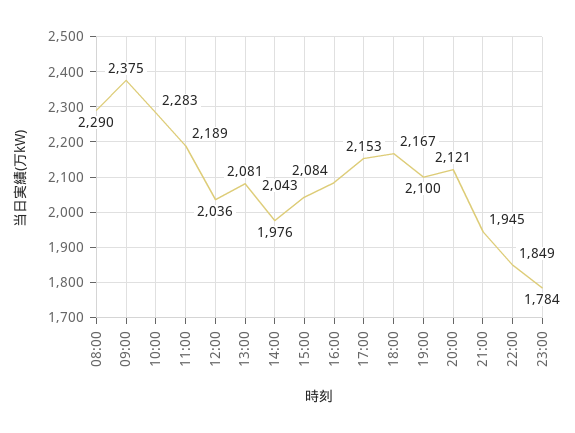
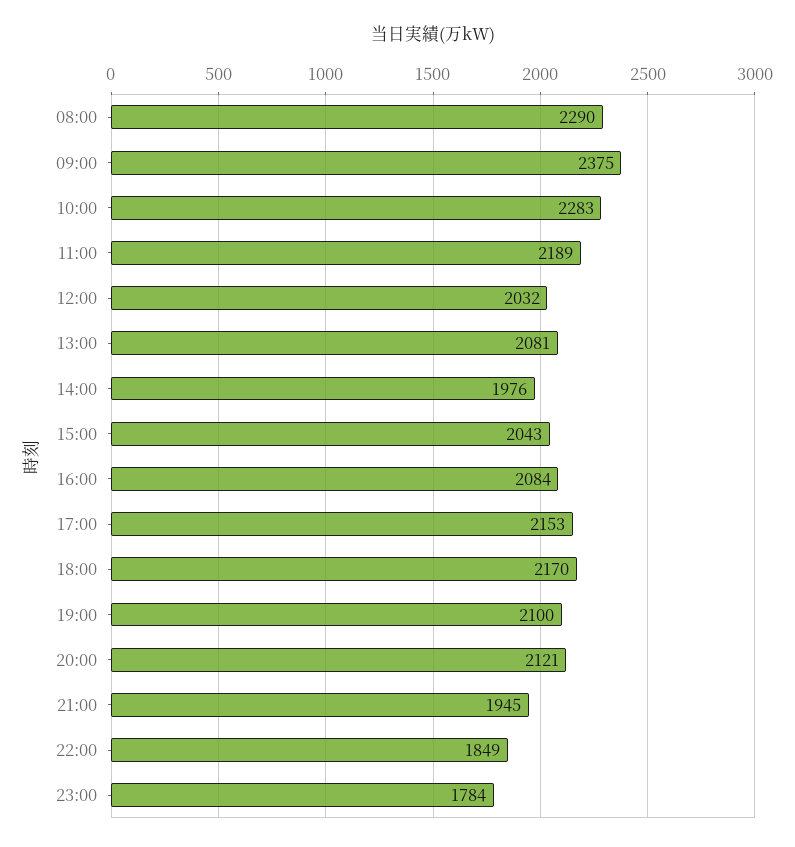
12:00: 2036 -> 2032
18:00: 2167 -> 2170

